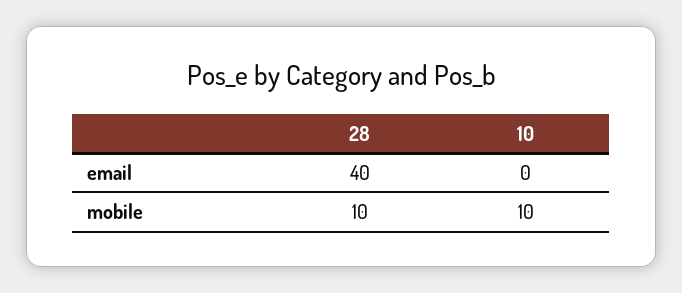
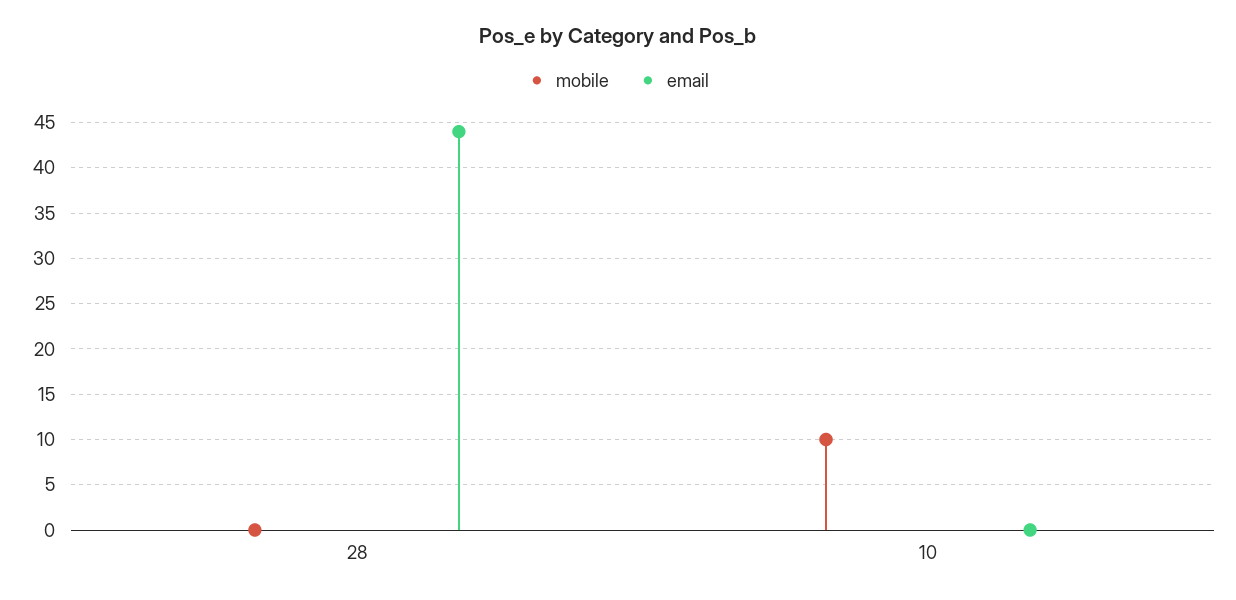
email, 28: 40 -> 44
mobile, 28: 10 -> 0

